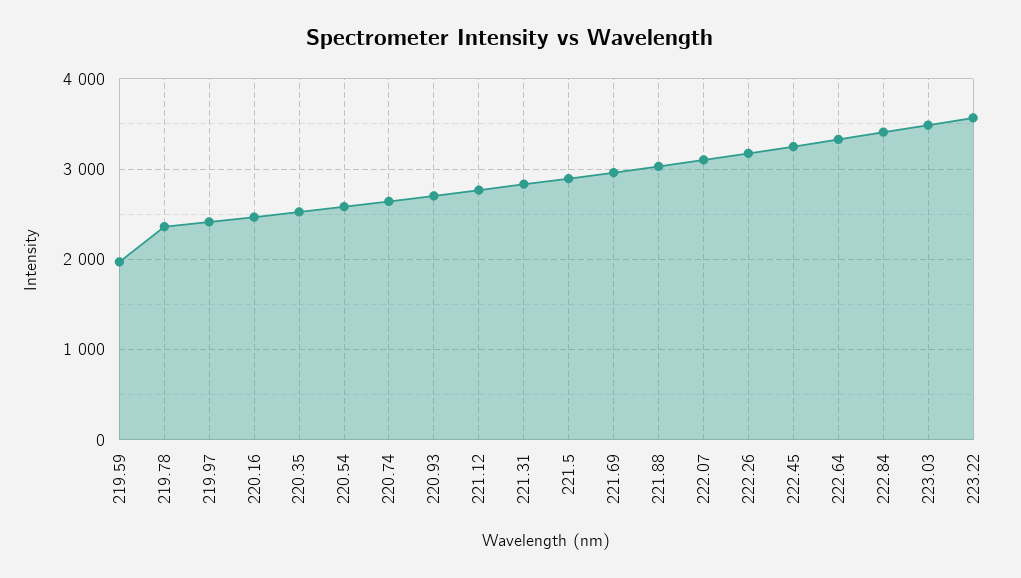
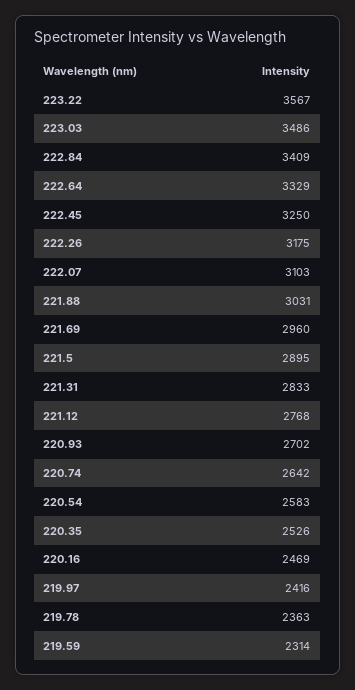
219.59: 2000 -> 2314

